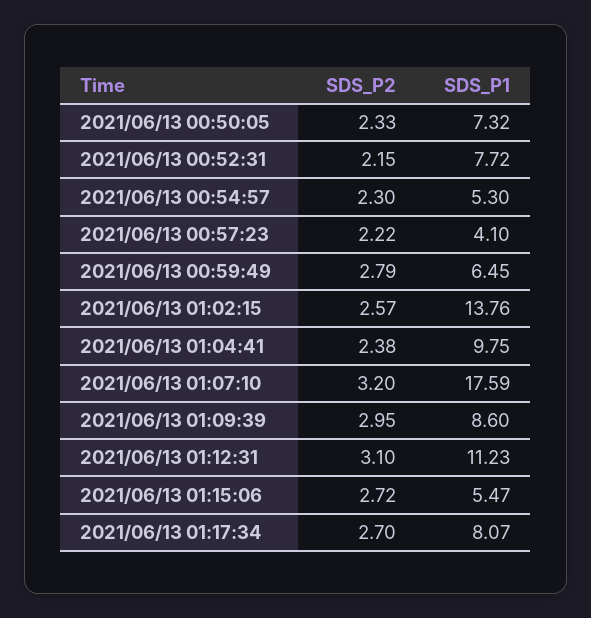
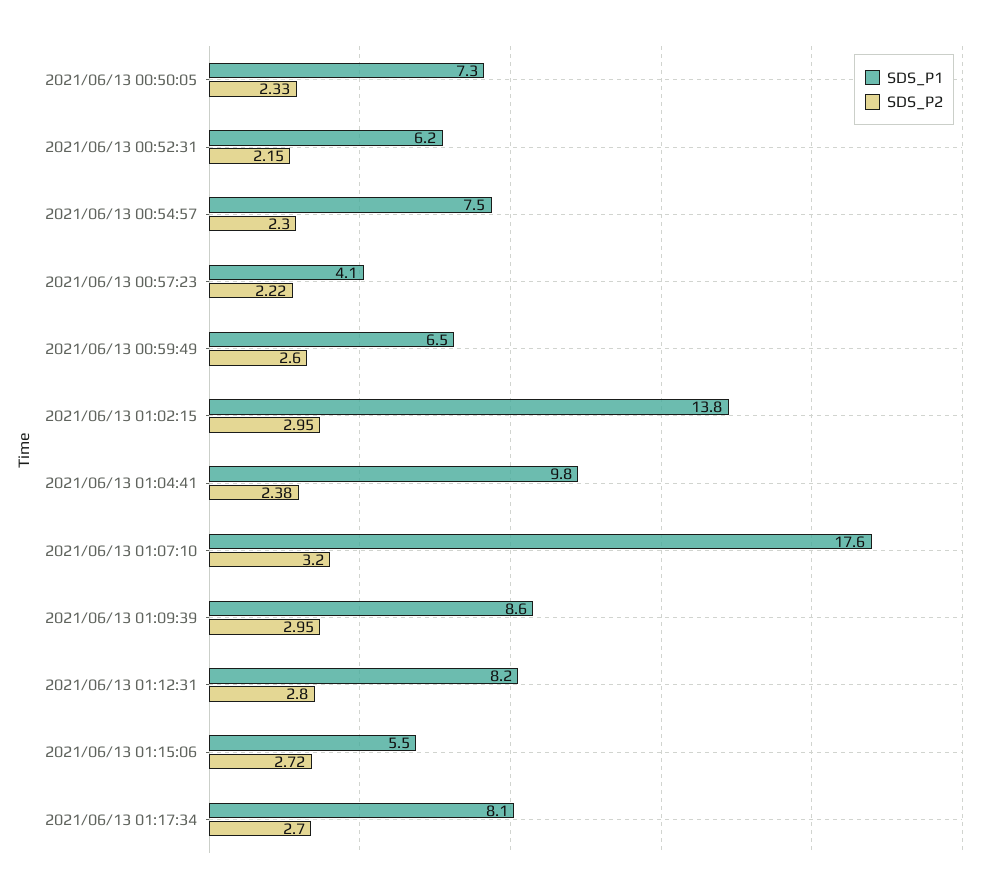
SDS_P1, 2021/06/13 00:52:31: 7.72 -> 6.2
SDS_P1, 2021/06/13 00:54:57: 5.3 -> 7.5
SDS_P2, 2021/06/13 00:59:49: 2.79 -> 2.6
SDS_P2, 2021/06/13 01:02:15: 2.57 -> 2.95
SDS_P2, 2021/06/13 01:12:31: 3.1 -> 2.8
SDS_P1, 2021/06/13 01:12:31: 11.23 -> 8.2

